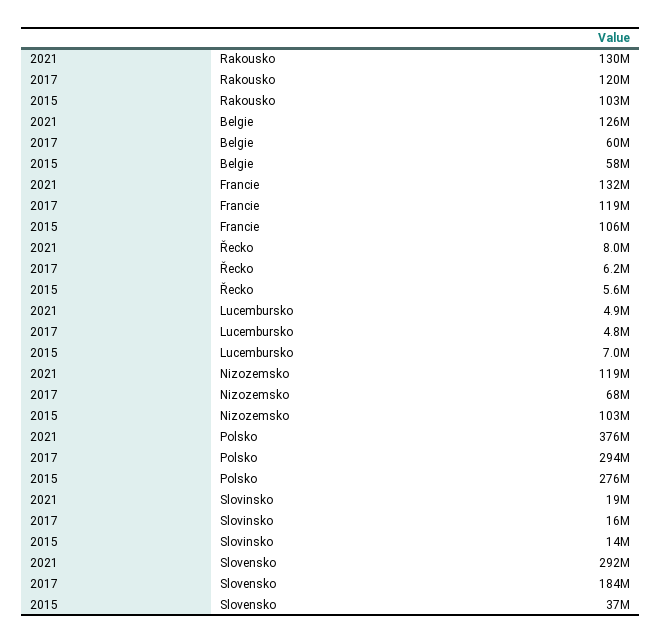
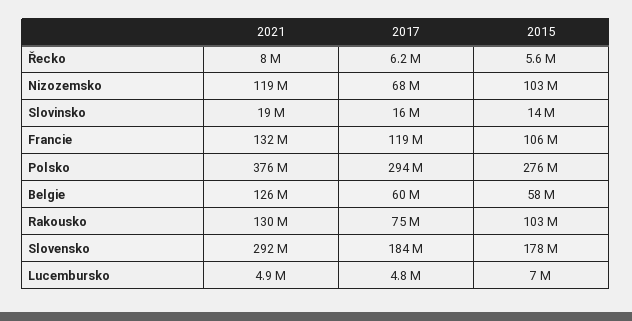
2017, Rakousko: 120000000 -> 75000000
2015, Slovensko: 37000000 -> 178000000

